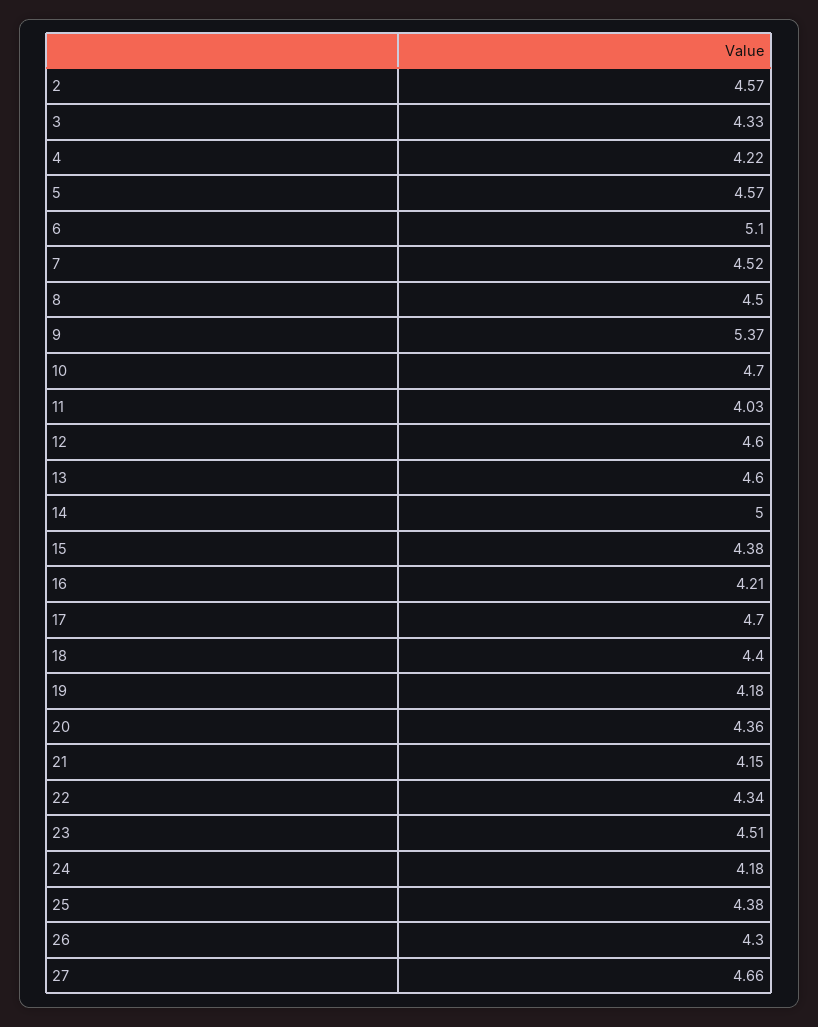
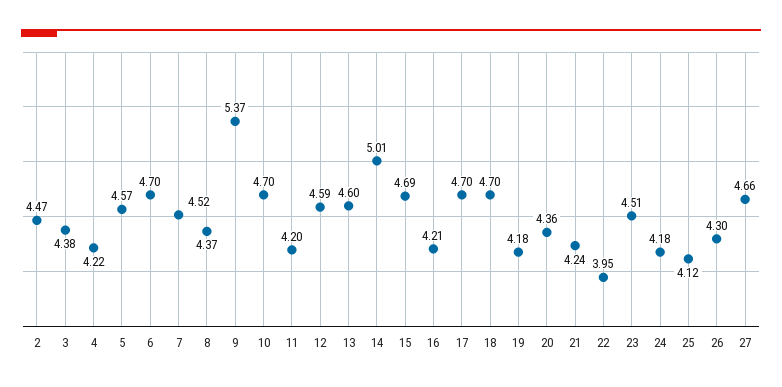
2: 4.57 -> 4.47
3: 4.33 -> 4.38
6: 5.1 -> 4.7
8: 4.5 -> 4.37
11: 4.03 -> 4.2
12: 4.6 -> 4.59
14: 5 -> 5.01
15: 4.38 -> 4.69
18: 4.4 -> 4.7
21: 4.15 -> 4.24
22: 4.34 -> 3.95
25: 4.38 -> 4.12

